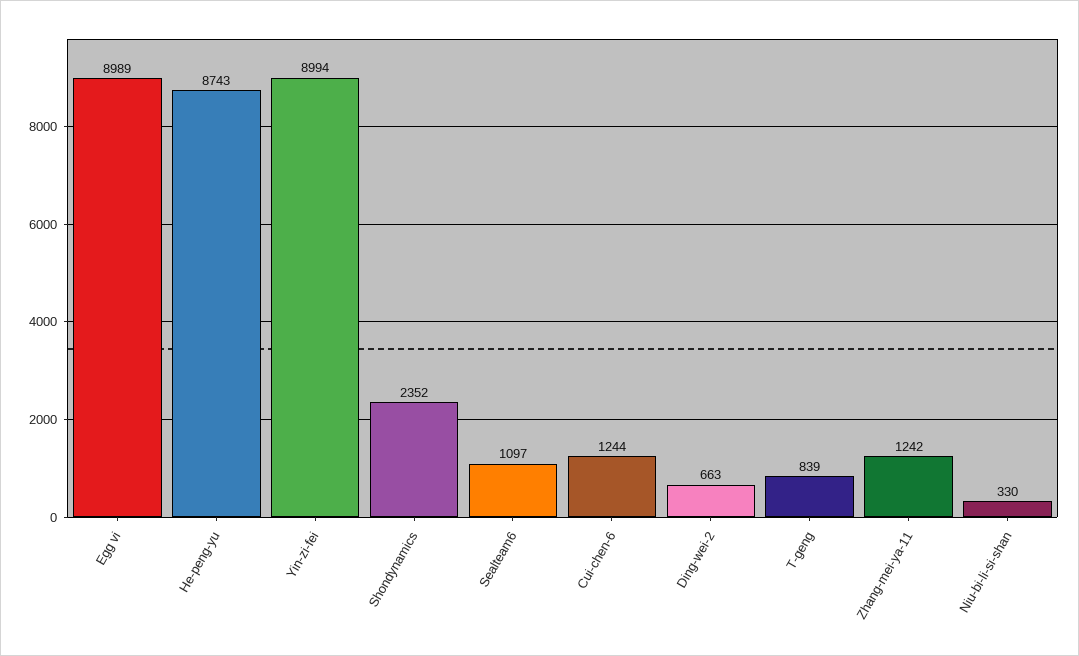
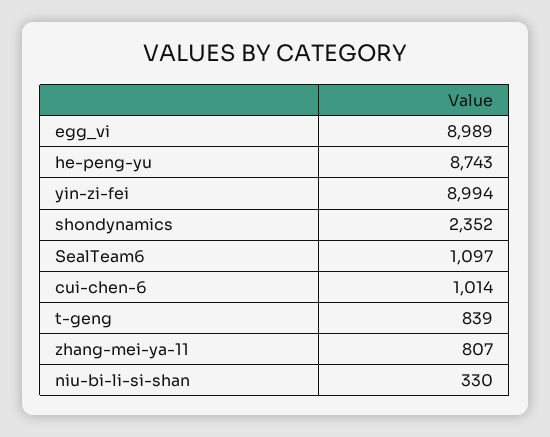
Cui-chen-6: 1244 -> 1014
Ding-wei-2: 663 -> none
Zhang-mei-ya-11: 1242 -> 807

